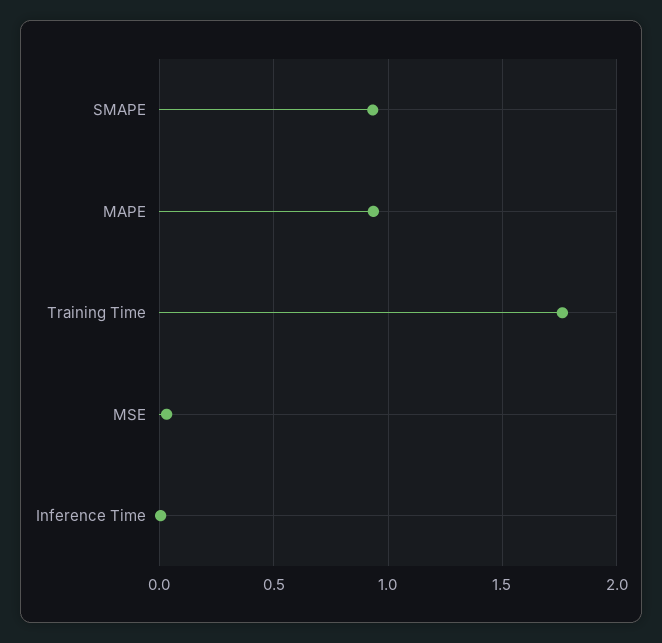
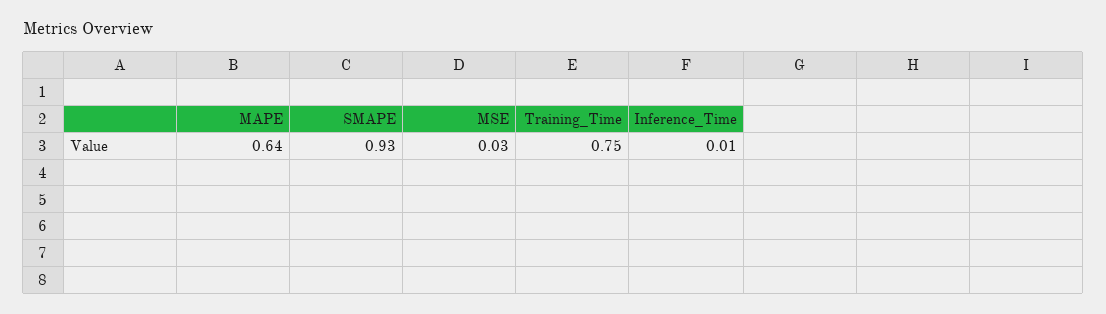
MAPE: 0.95 -> 0.64
Training Time: 1.75 -> 0.75

